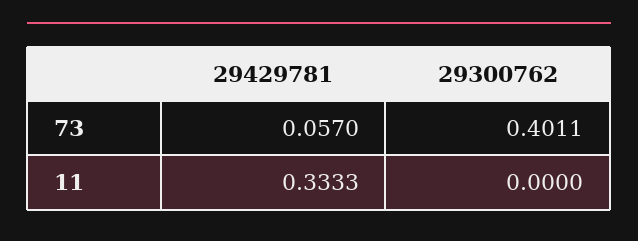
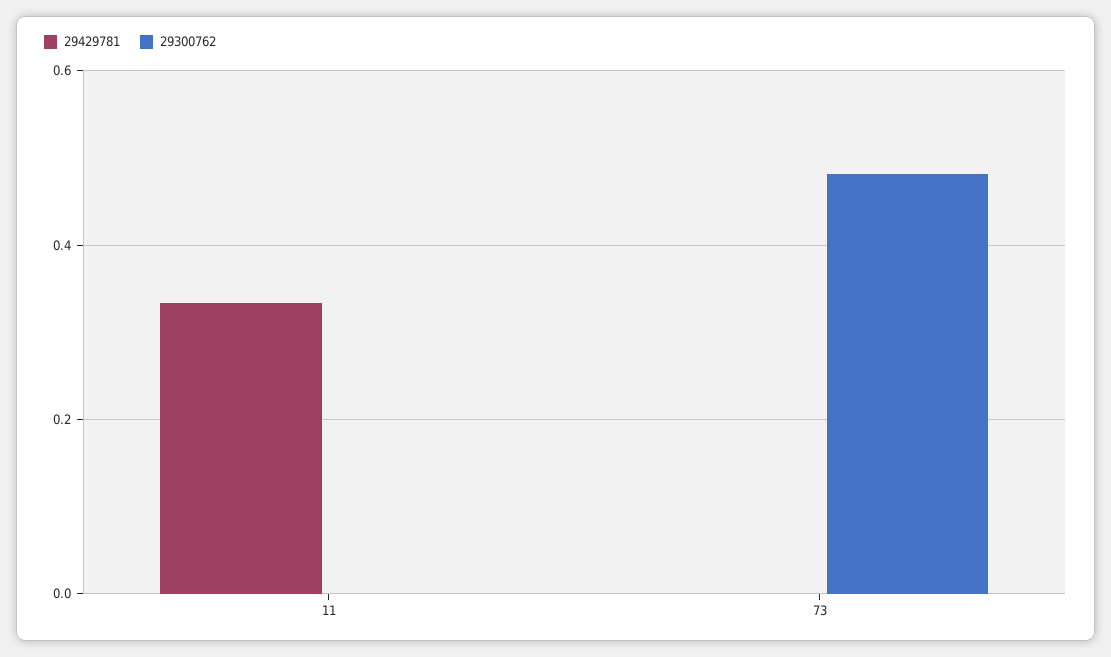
29429781, 73: 0.057 -> 0
29300762, 73: 0.4011 -> 0.48

